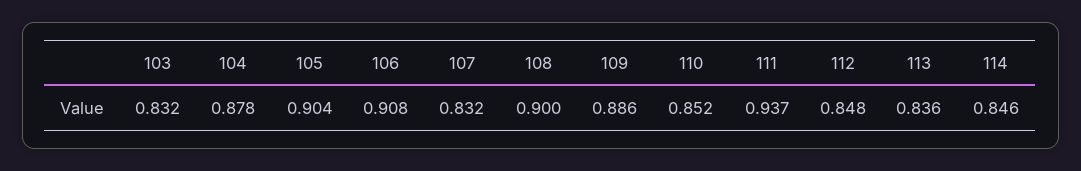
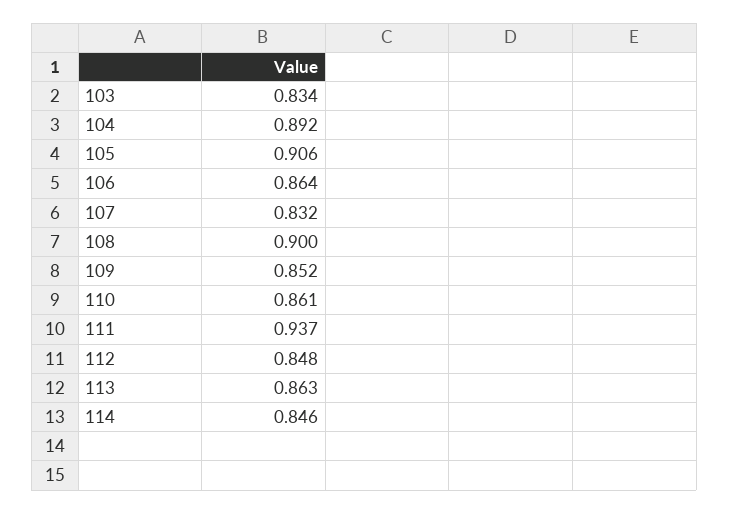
103: 0.832 -> 0.834
104: 0.878 -> 0.892
105: 0.904 -> 0.906
106: 0.908 -> 0.864
109: 0.886 -> 0.852
110: 0.852 -> 0.861
113: 0.836 -> 0.863

